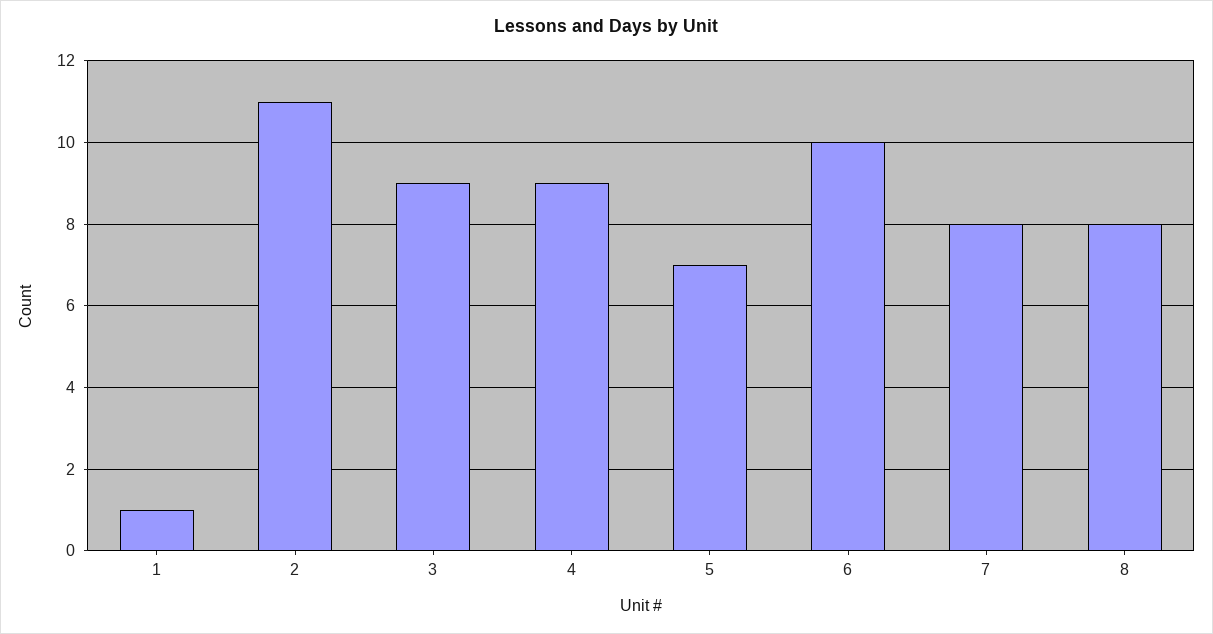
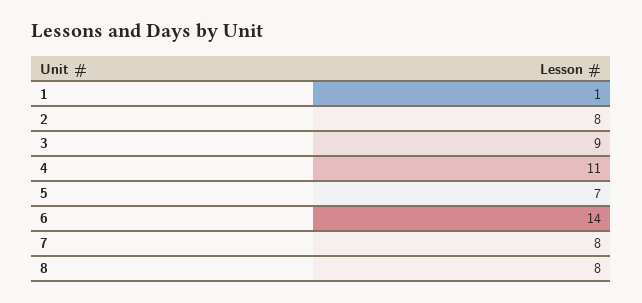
2: 11 -> 8
4: 9 -> 11
6: 10 -> 14

